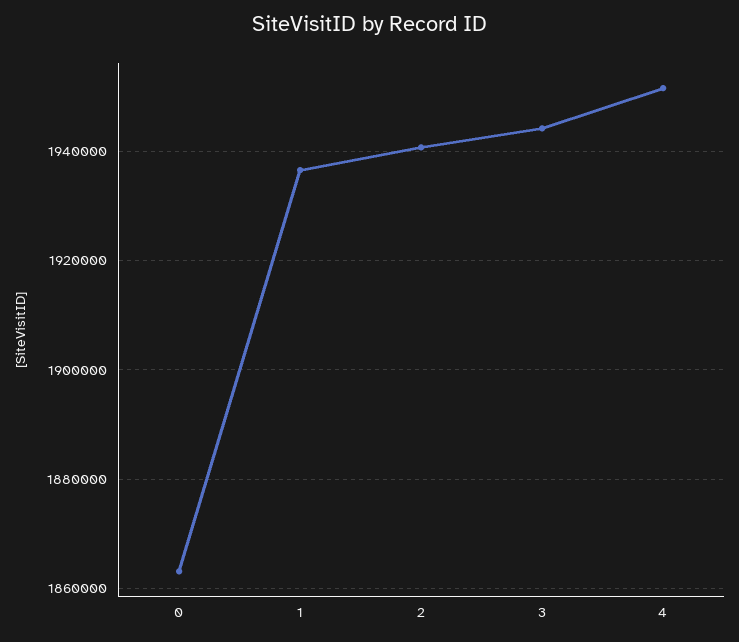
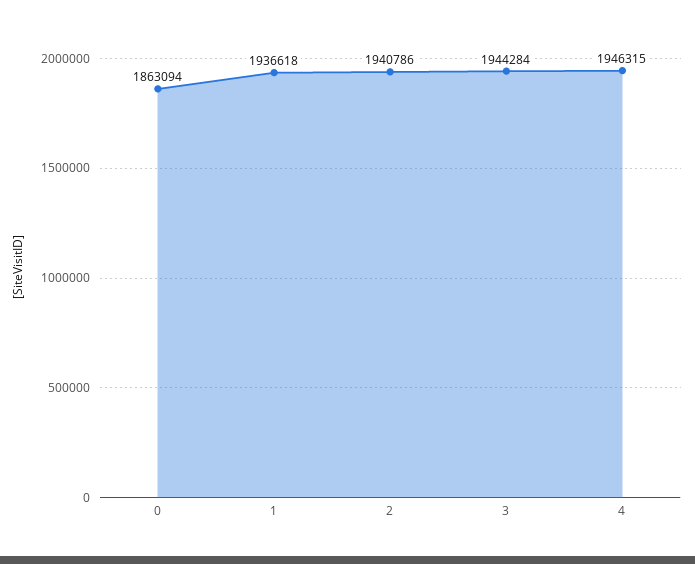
4: 1952000 -> 1946315

